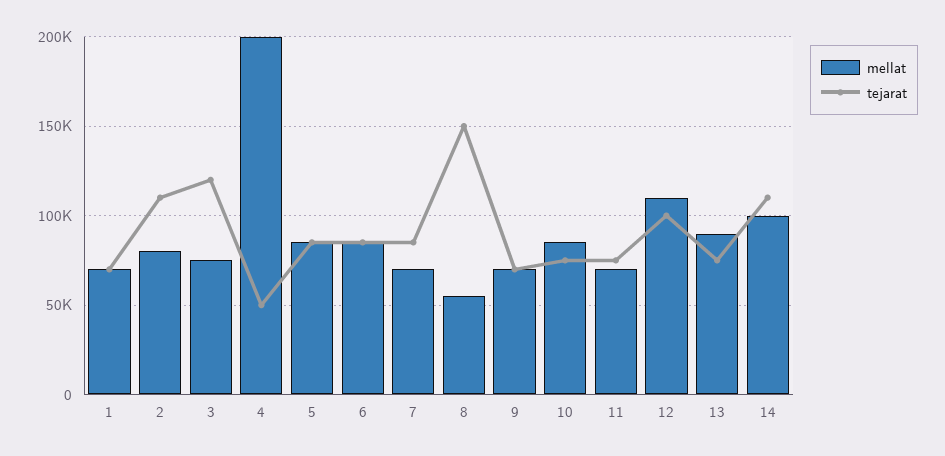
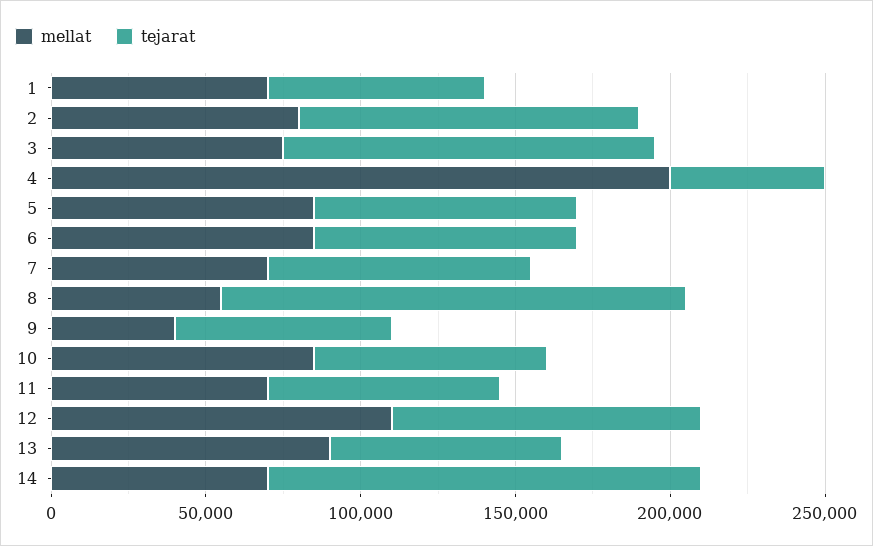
mellat, 9: 70000 -> 40000
mellat, 14: 100000 -> 70000
tejarat, 14: 110000 -> 140000

